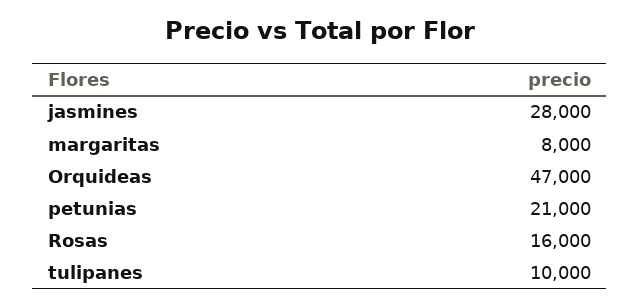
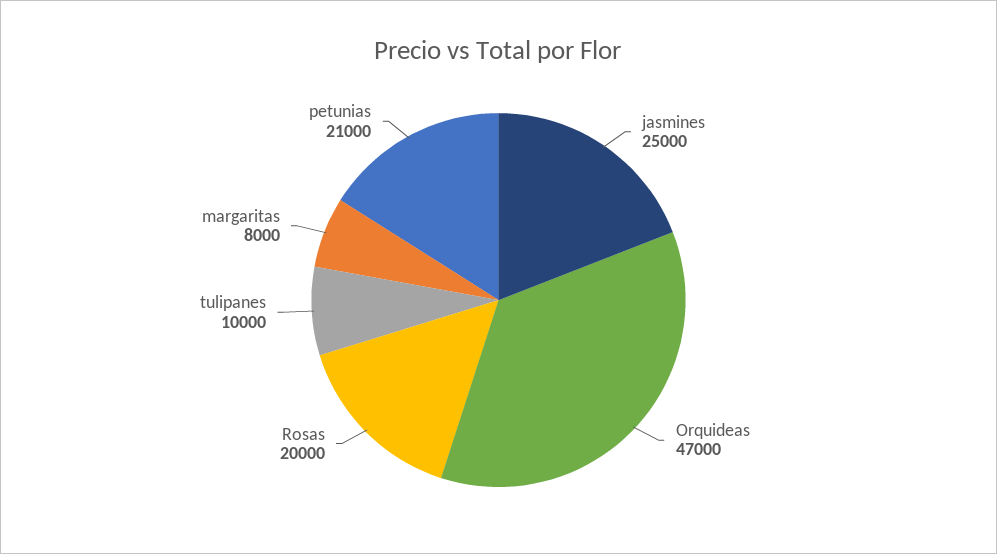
jasmines: 28000 -> 25000
Rosas: 16000 -> 20000

